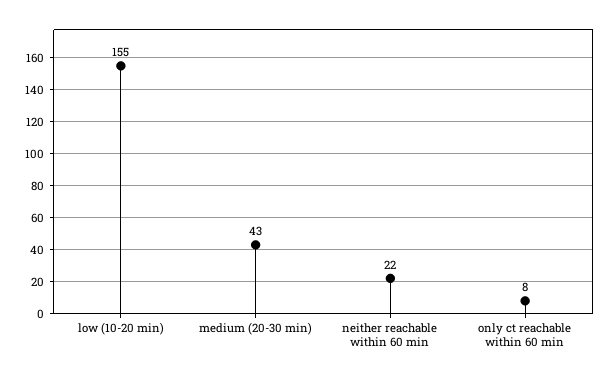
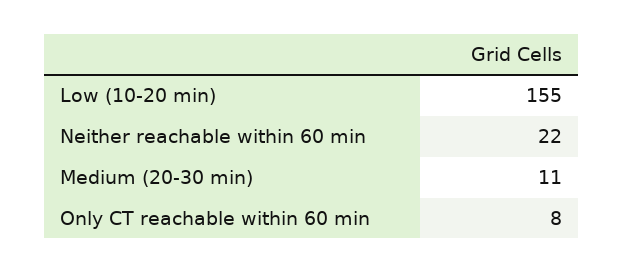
medium (20-30 min): 43 -> 11

